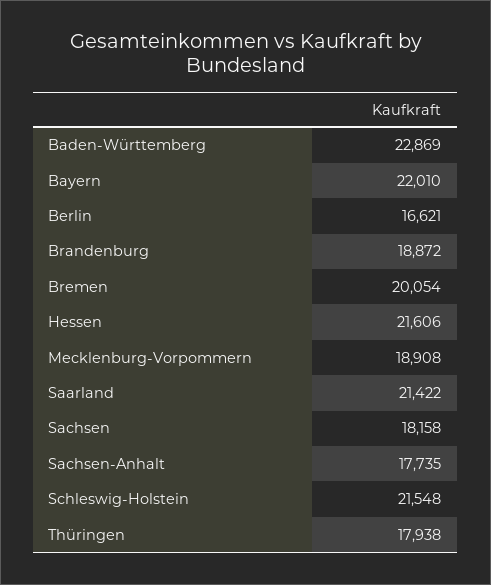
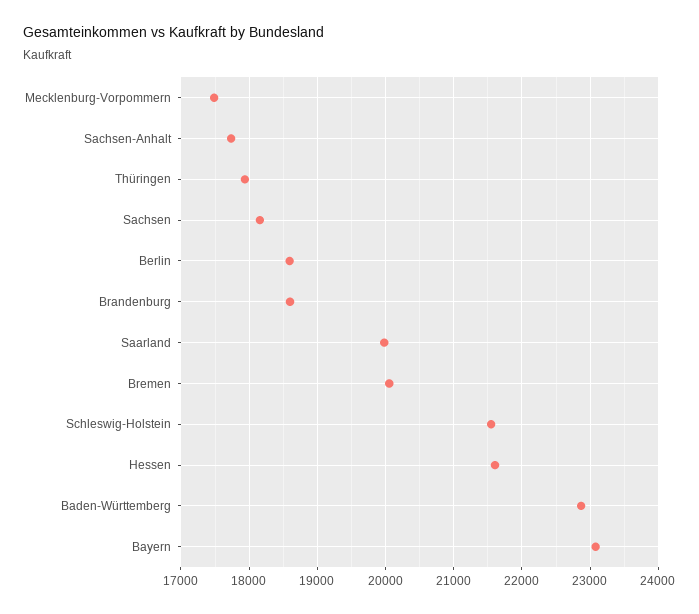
Bayern: 22010 -> 23100
Berlin: 16621 -> 18600
Brandenburg: 18872 -> 18600
Mecklenburg-Vorpommern: 18908 -> 17500
Saarland: 21422 -> 20000

